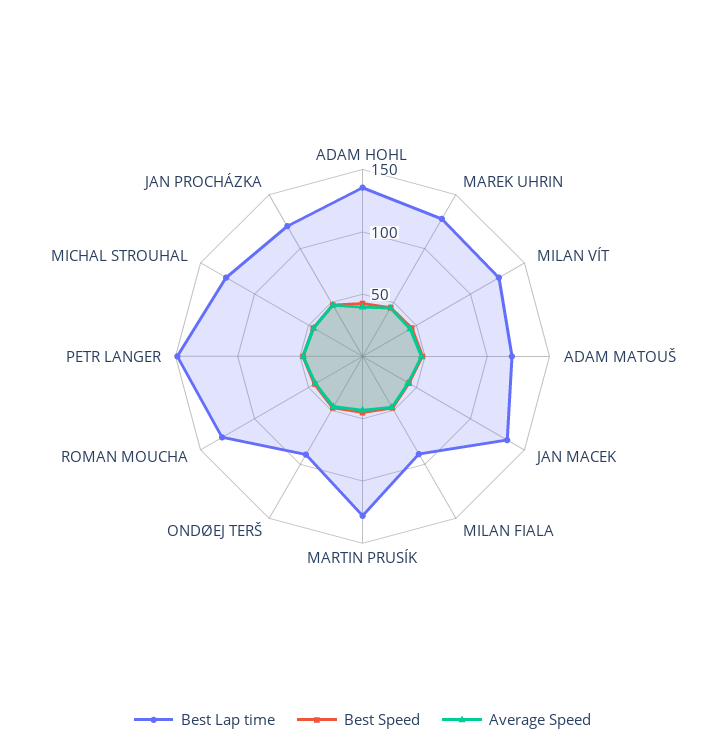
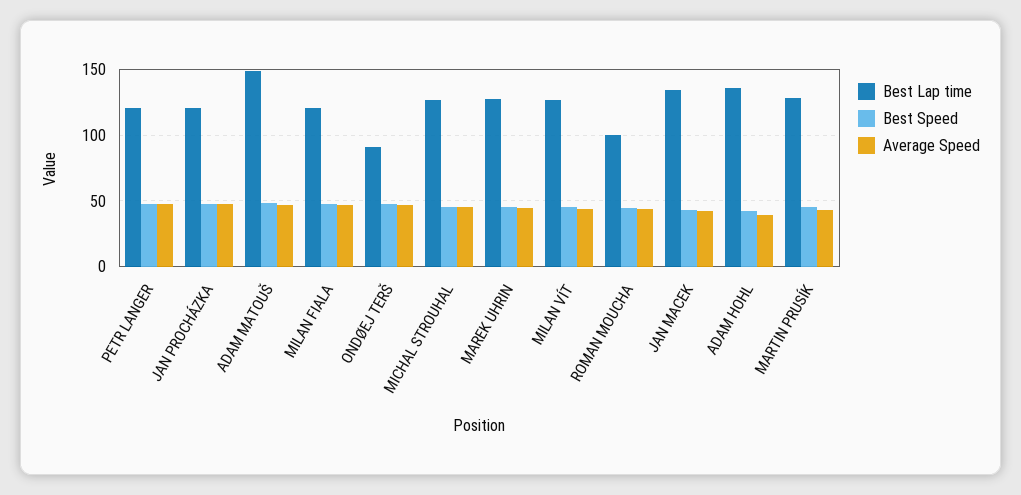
Best Lap time, ADAM MATOUŠ: 120 -> 150
Best Lap time, MILAN FIALA: 90 -> 120
Best Lap time, ROMAN MOUCHA: 130 -> 100
Best Lap time, PETR LANGER: 150 -> 120

